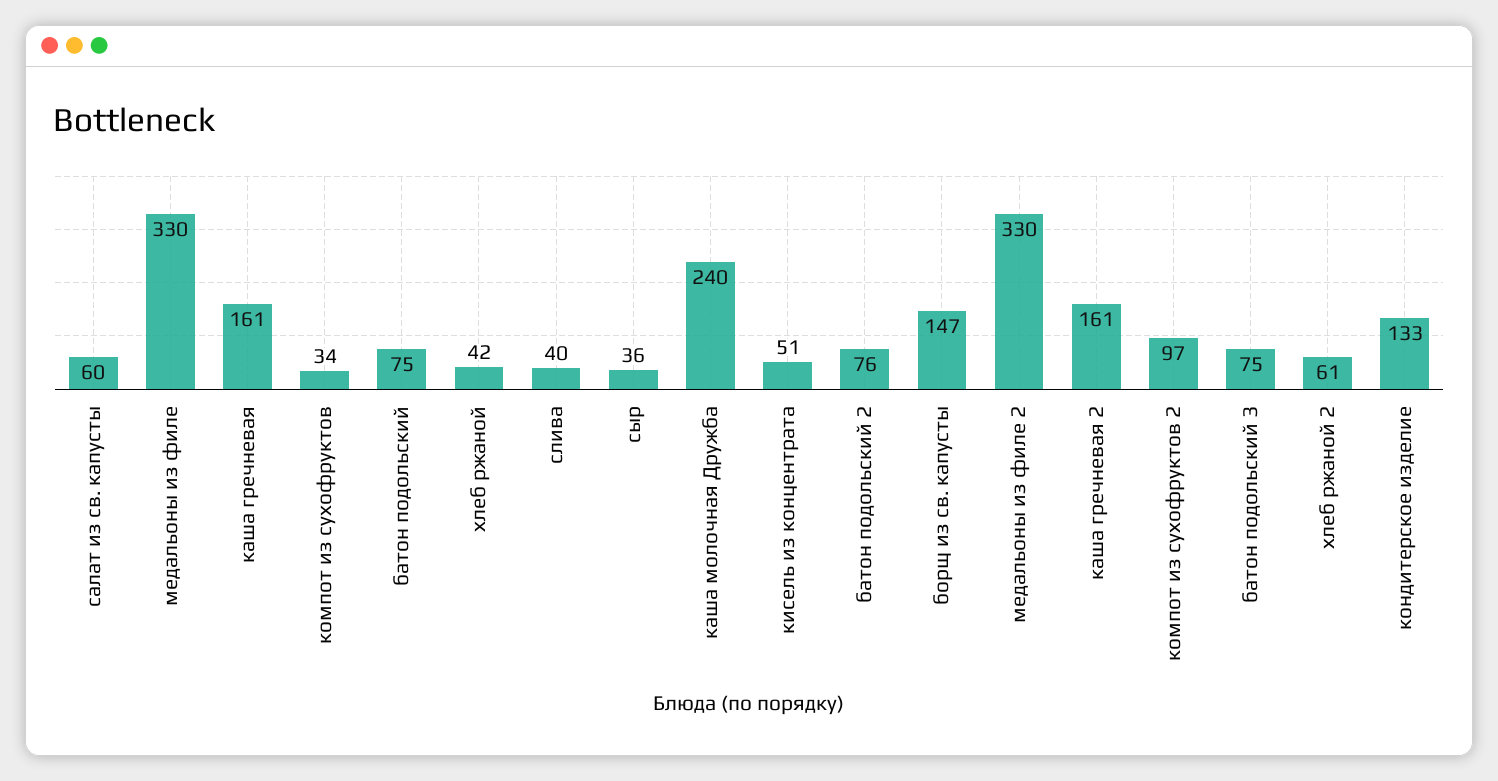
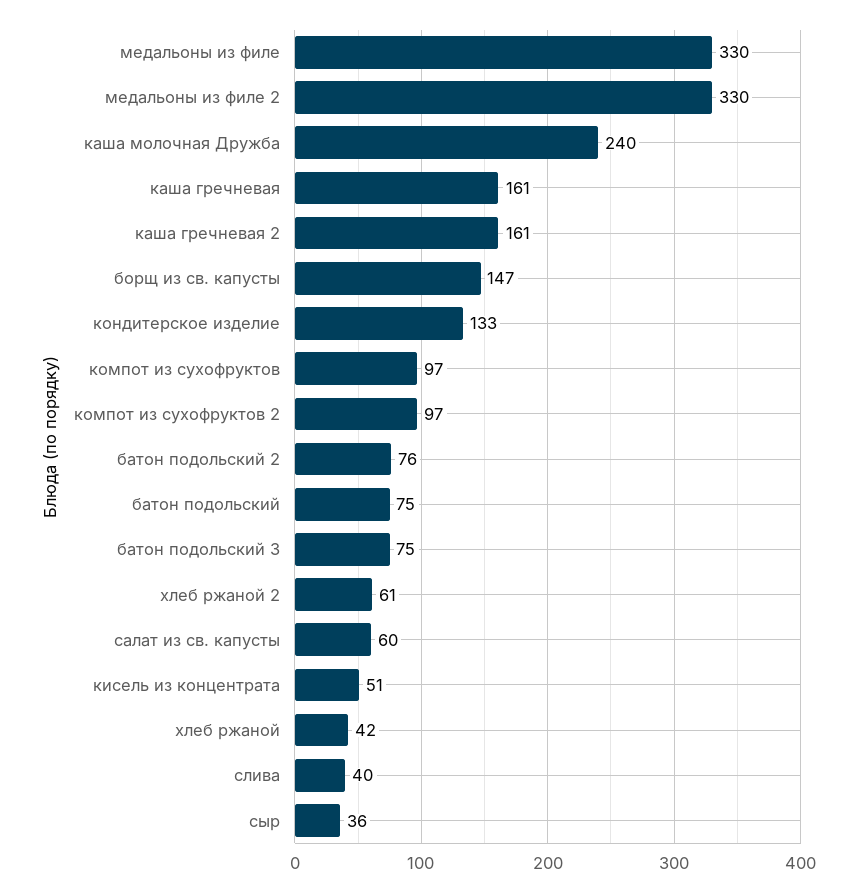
компот из сухофруктов: 34 -> 97

